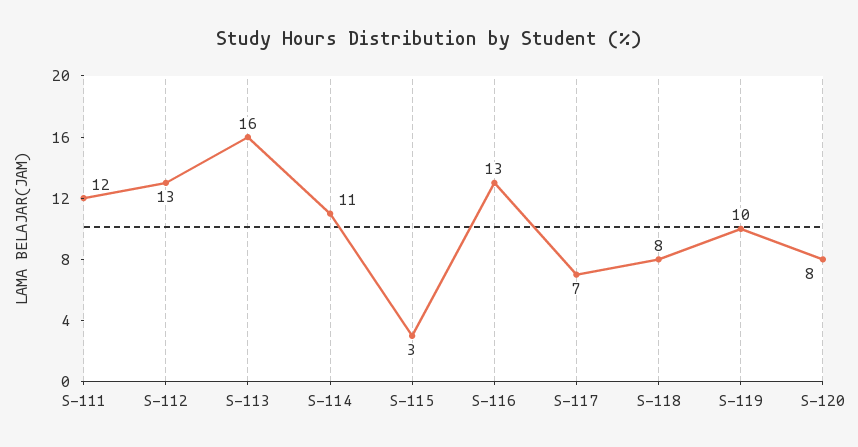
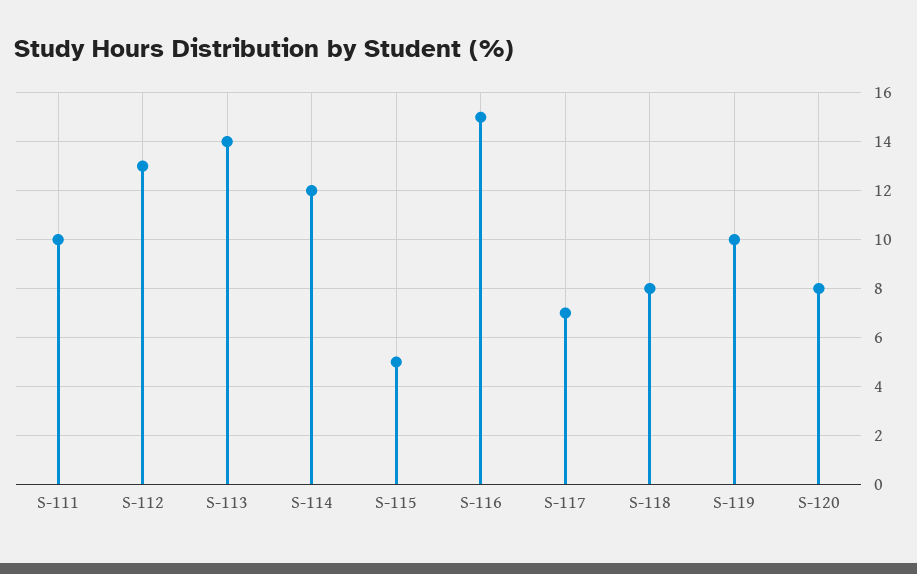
S-111: 12 -> 10
S-113: 16 -> 14
S-114: 11 -> 12
S-115: 3 -> 5
S-116: 13 -> 15

